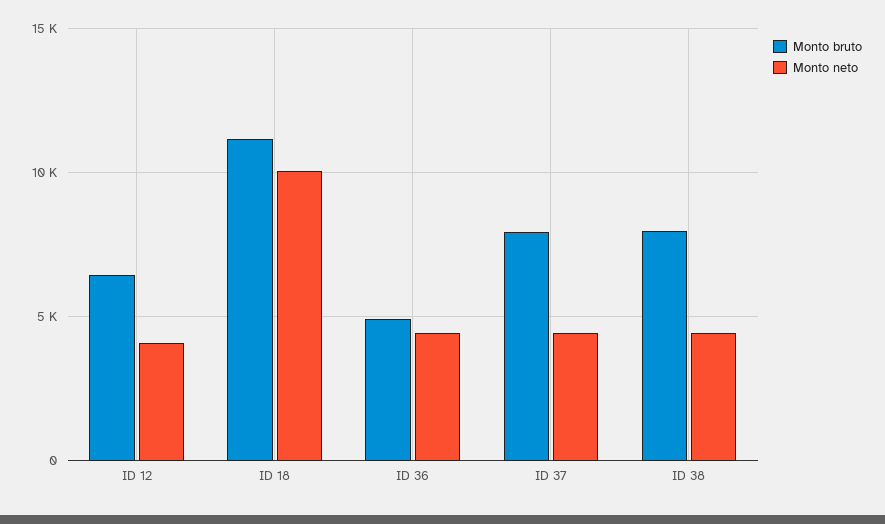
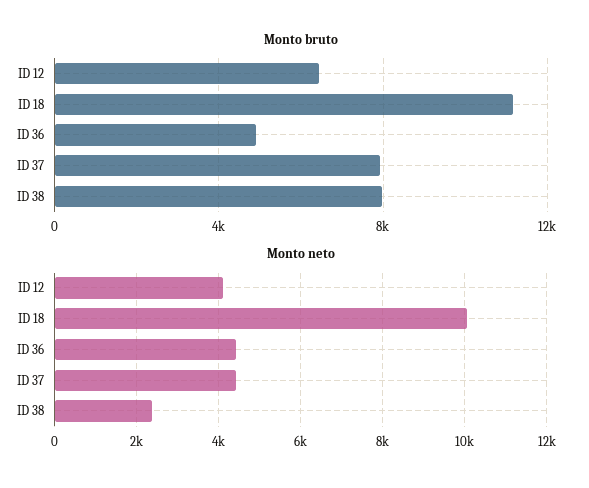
Monto neto, ID 38: 4500 -> 2400

